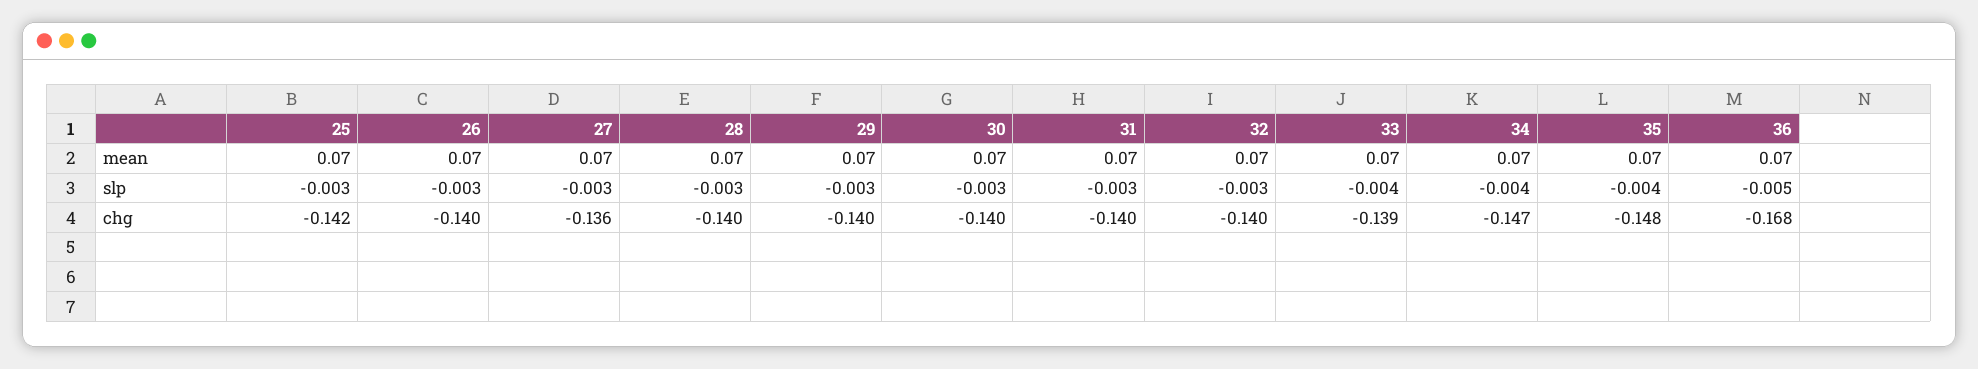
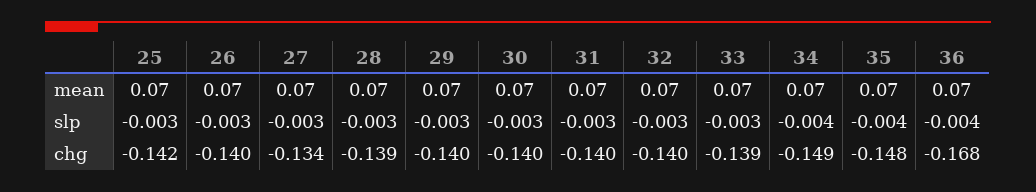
33, slp: -0.004 -> -0.003
36, slp: -0.005 -> -0.004
27, chg: -0.136 -> -0.134
28, chg: -0.14 -> -0.139
34, chg: -0.147 -> -0.149

